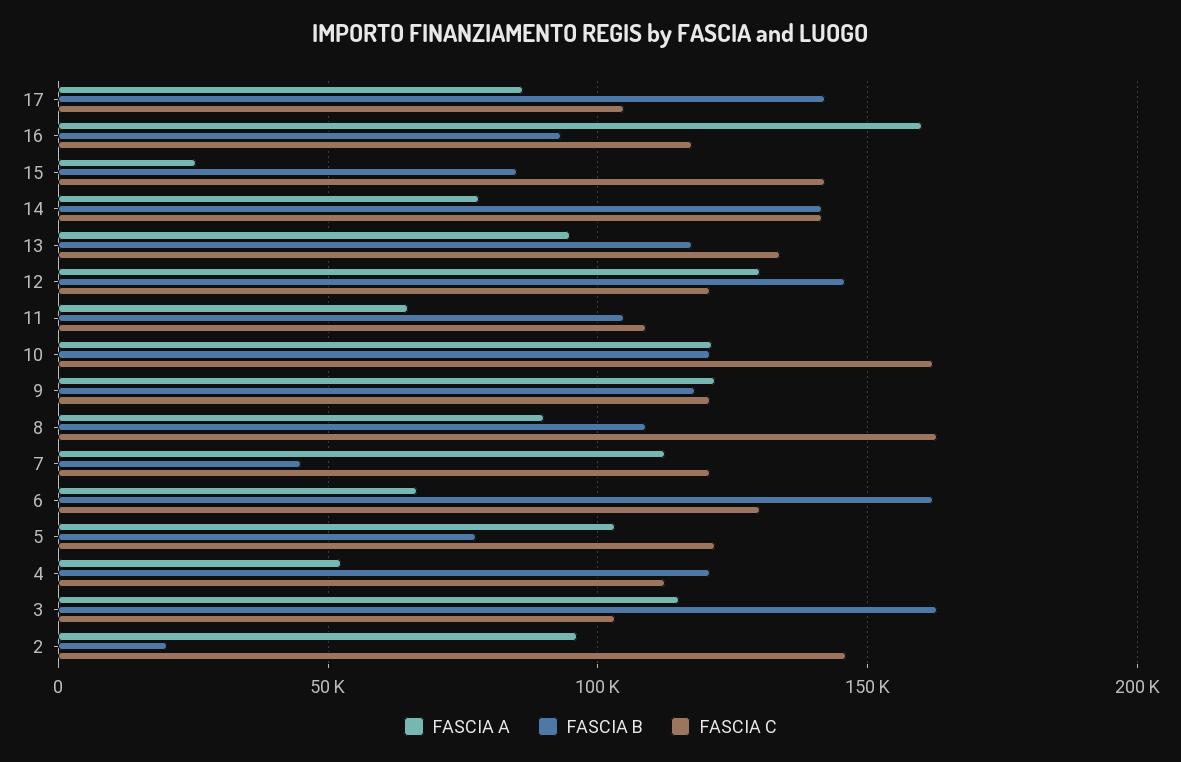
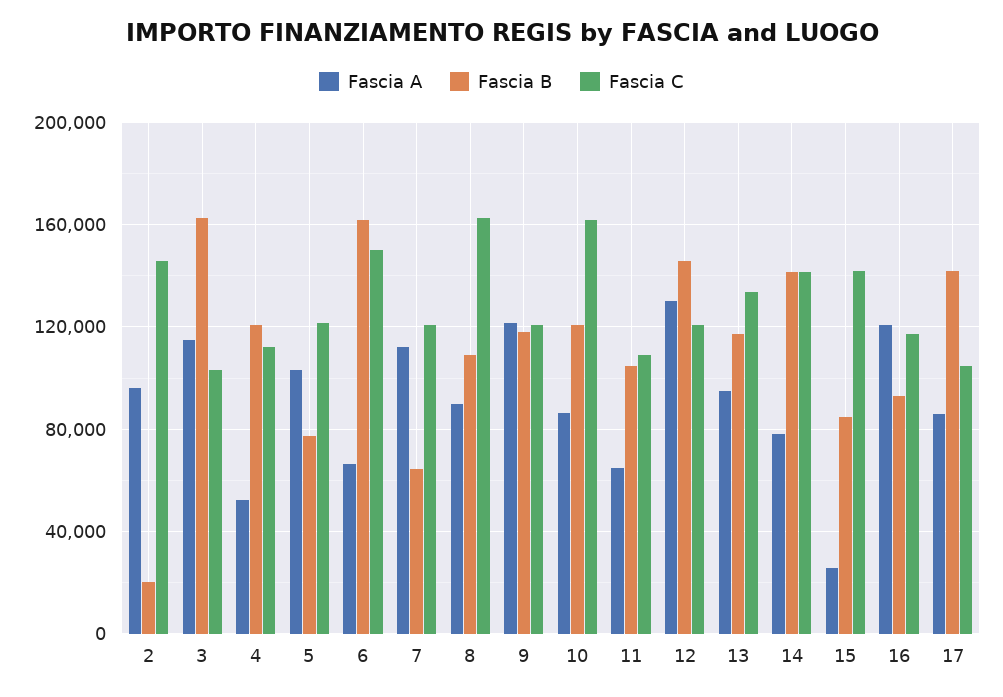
FASCIA A, 16: 160000 -> 120000
FASCIA A, 10: 120000 -> 85000
FASCIA B, 7: 45000 -> 65000
FASCIA C, 6: 130000 -> 150000

